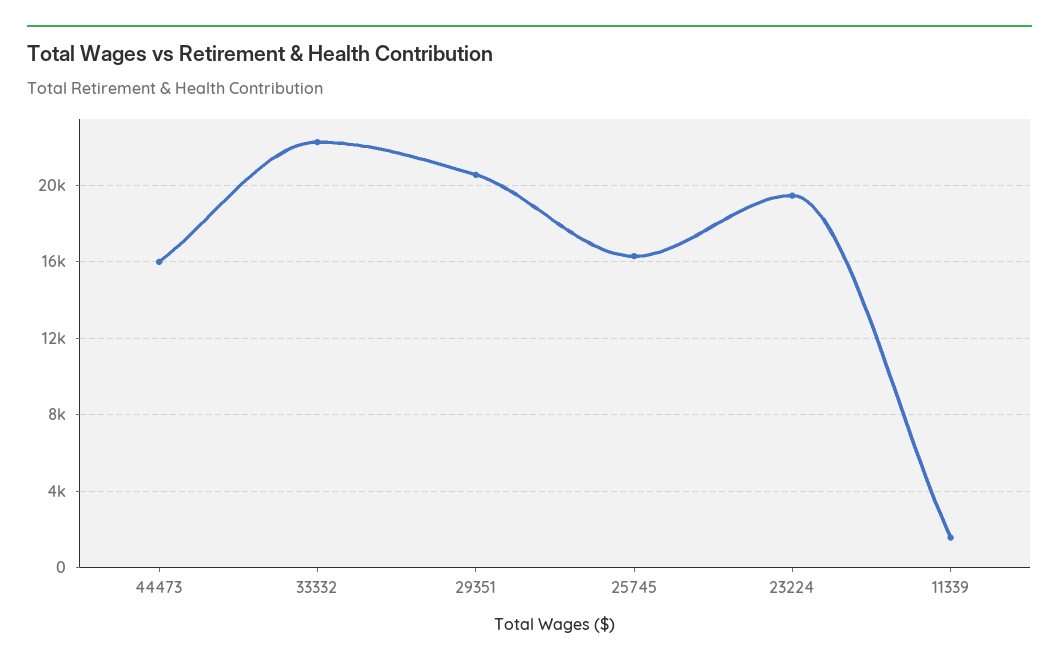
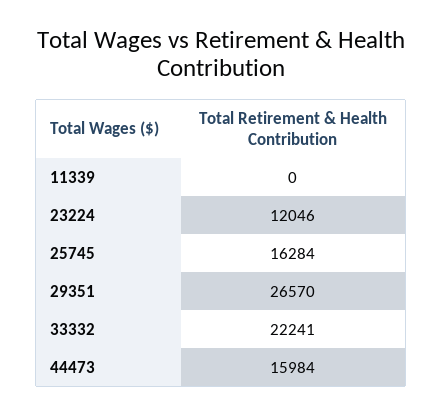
29351: 20500 -> 26570
23224: 19500 -> 12046
11339: 1500 -> 0

